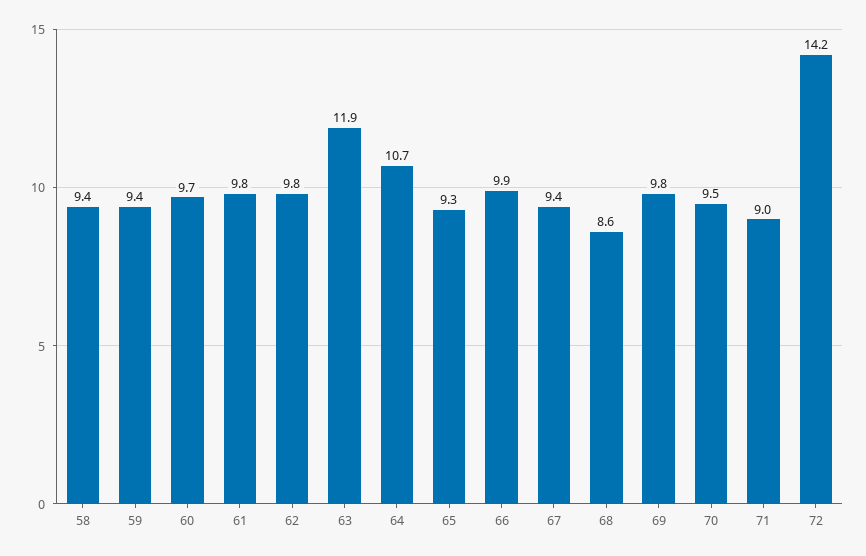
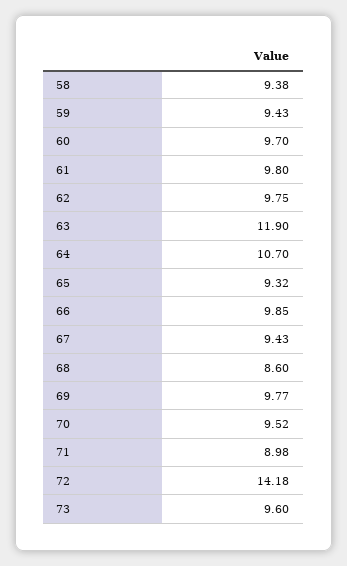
73: none -> 9.6

